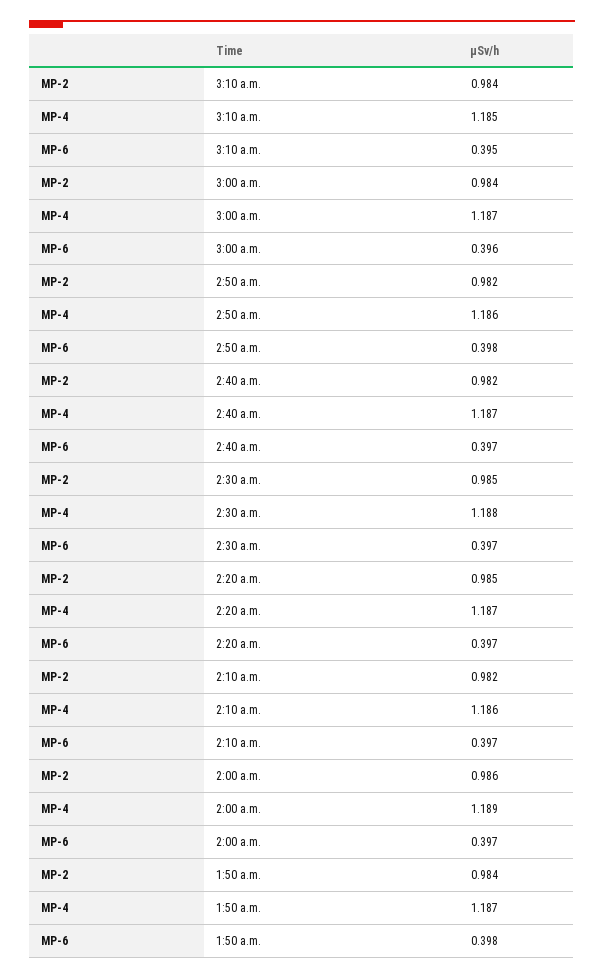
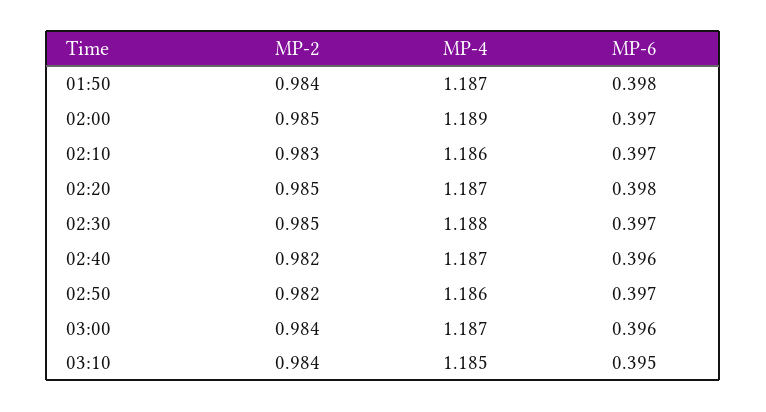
MP-6, 2:50 a.m.: 0.398 -> 0.397
MP-6, 2:40 a.m.: 0.397 -> 0.396
MP-6, 2:20 a.m.: 0.397 -> 0.398
MP-2, 2:10 a.m.: 0.982 -> 0.983
MP-2, 2:00 a.m.: 0.986 -> 0.985

